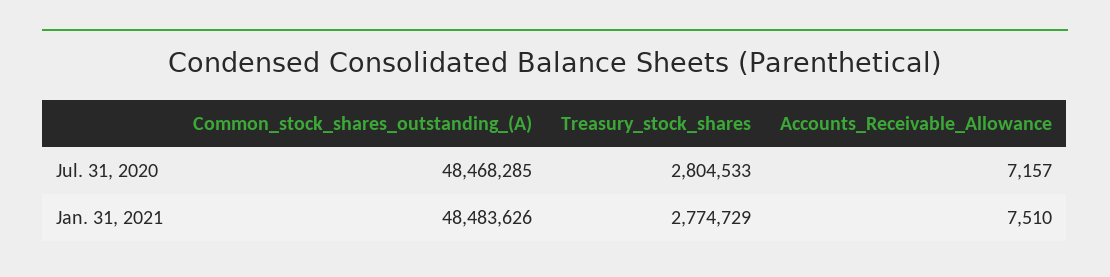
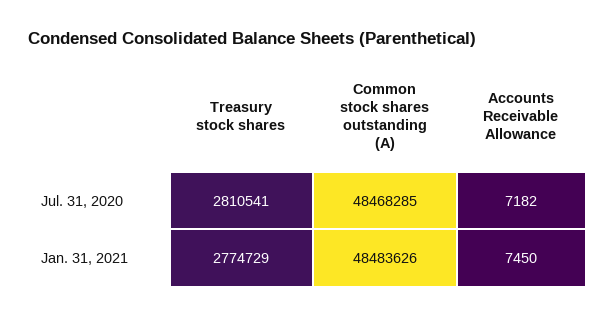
Treasury_stock_shares, Jul. 31, 2020: 2804533 -> 2810541
Accounts_Receivable_Allowance, Jul. 31, 2020: 7157 -> 7182
Accounts_Receivable_Allowance, Jan. 31, 2021: 7510 -> 7450

